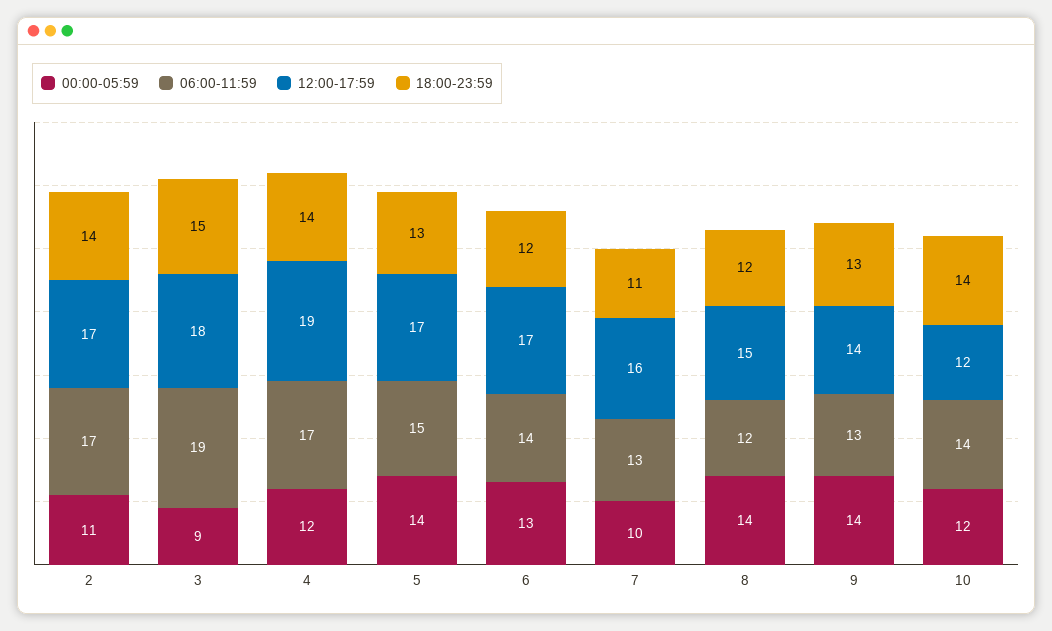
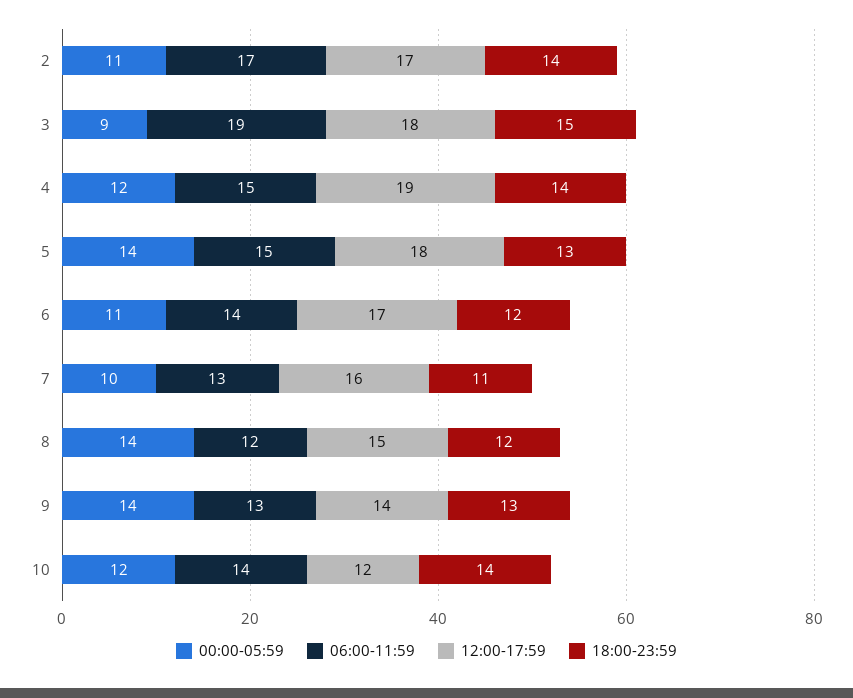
06:00-11:59, 4: 17 -> 15
12:00-17:59, 5: 17 -> 18
00:00-05:59, 6: 13 -> 11

